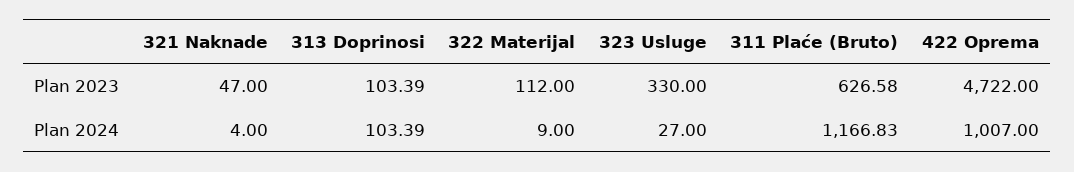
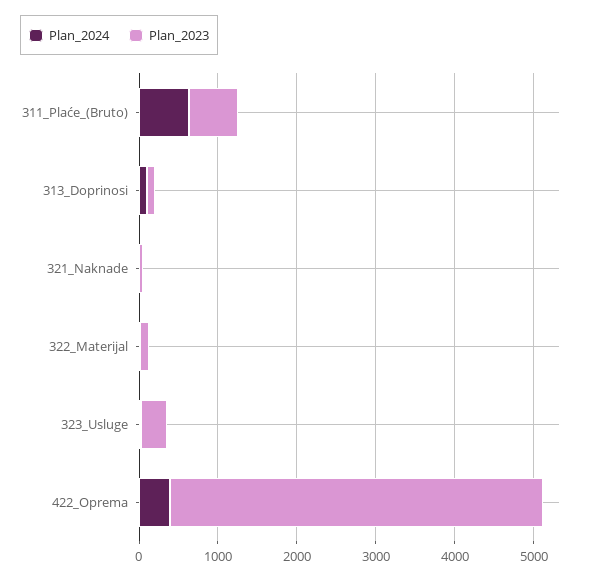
Plan 2024, 311 Plaće (Bruto): 1166.83 -> 600
Plan 2024, 422 Oprema: 1007 -> 400

